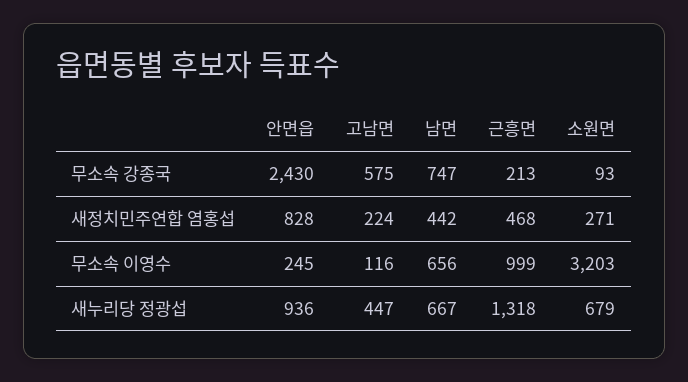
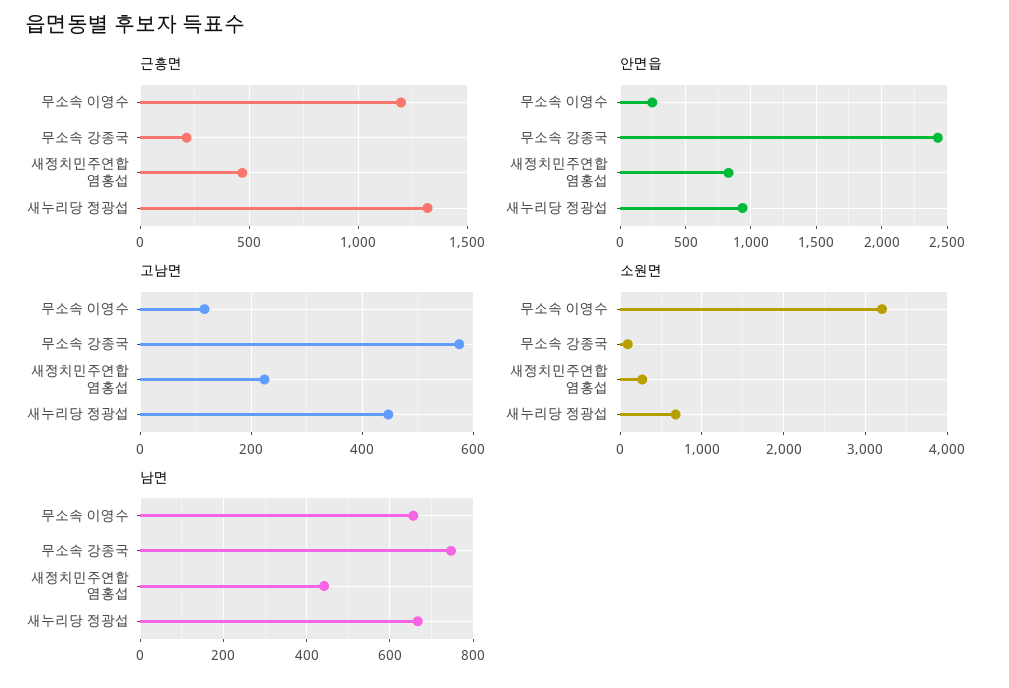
근흥면, 무소속 이영수: 999 -> 1200

